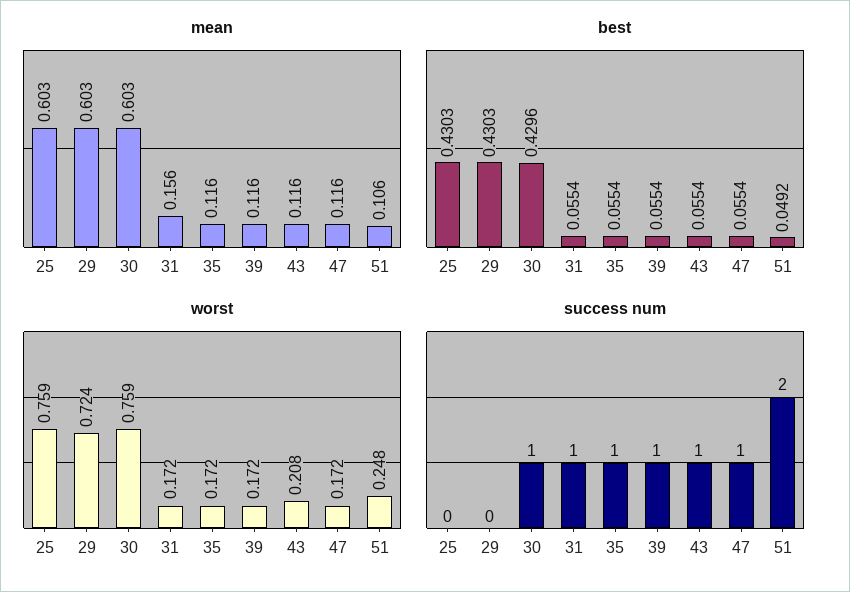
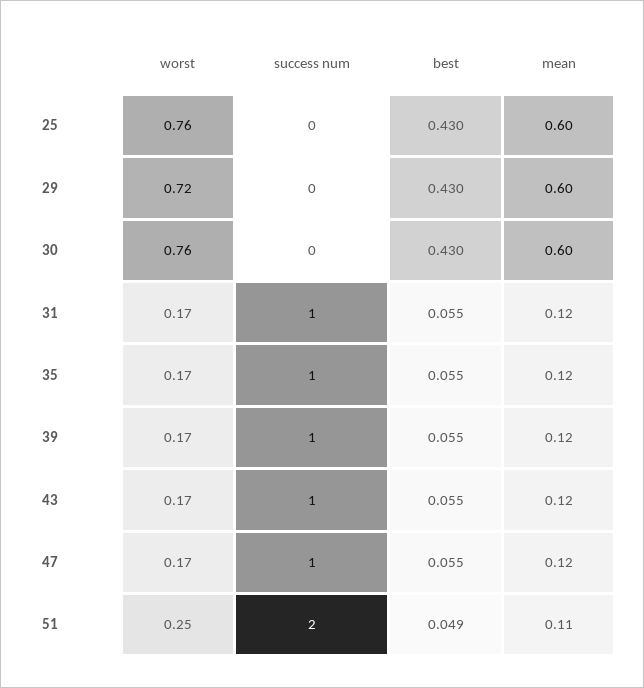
mean, 31: 0.156 -> 0.12
worst, 43: 0.208 -> 0.17
success num, 30: 1 -> 0

